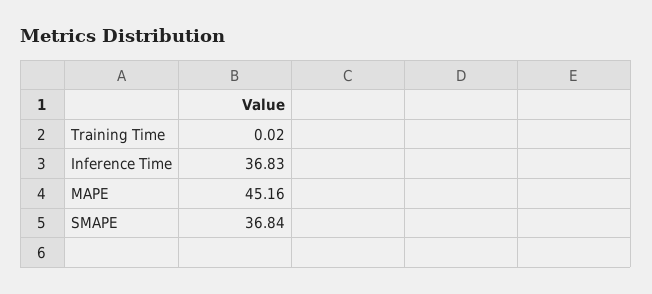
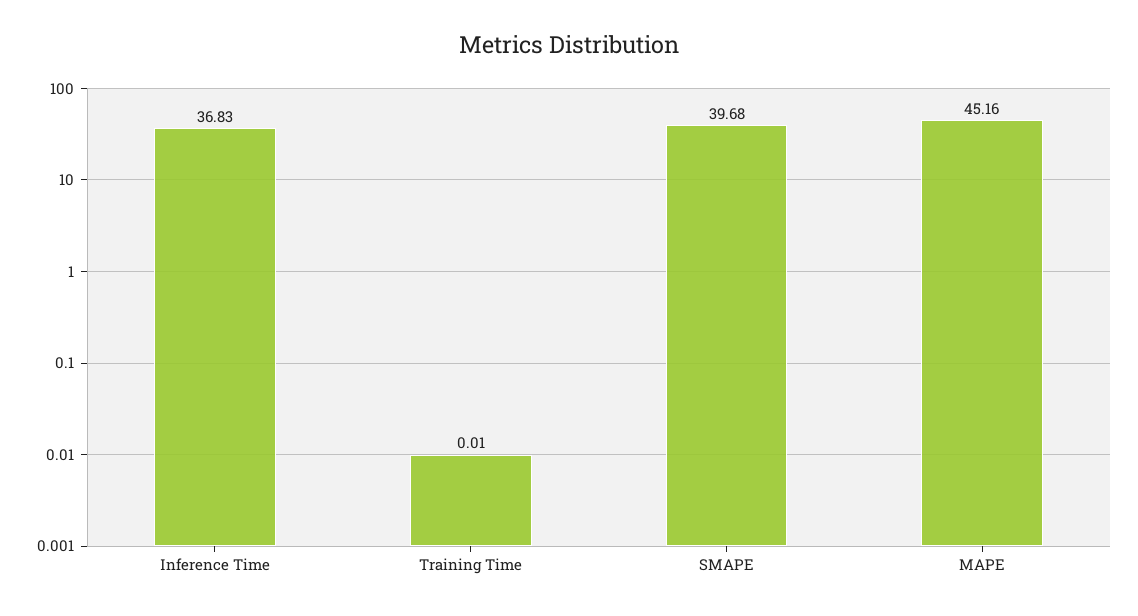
Training Time: 0.02 -> 0.01
SMAPE: 36.84 -> 39.68

